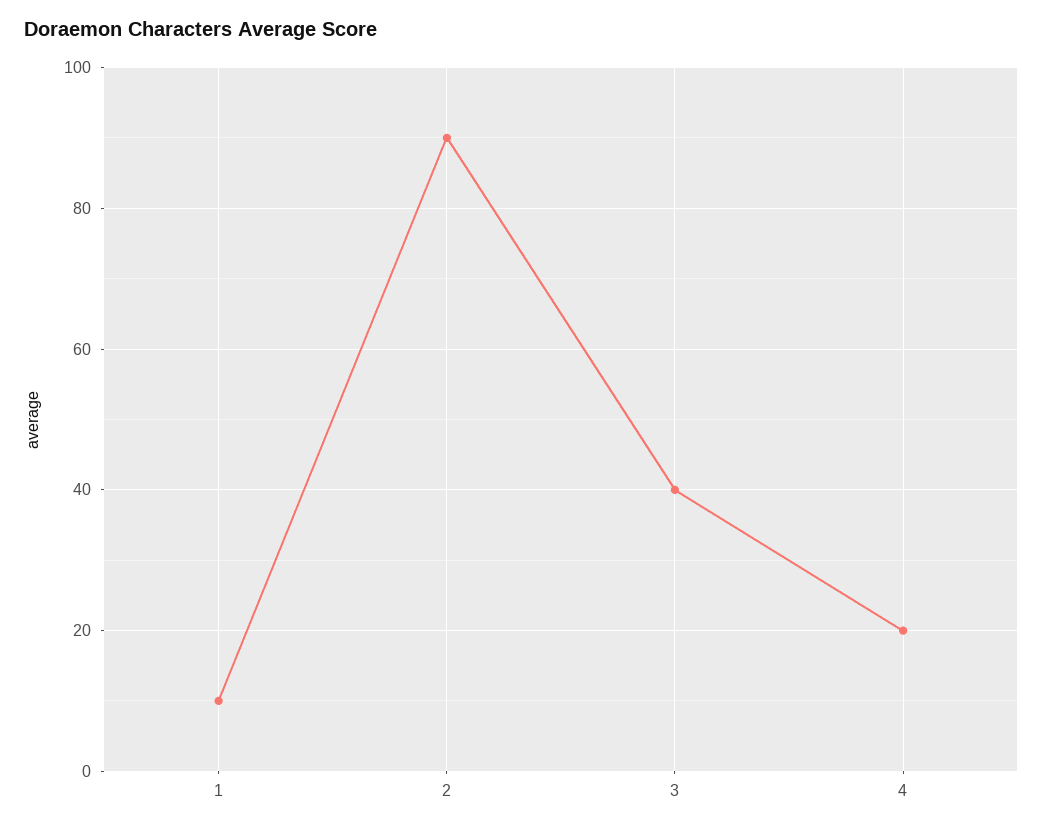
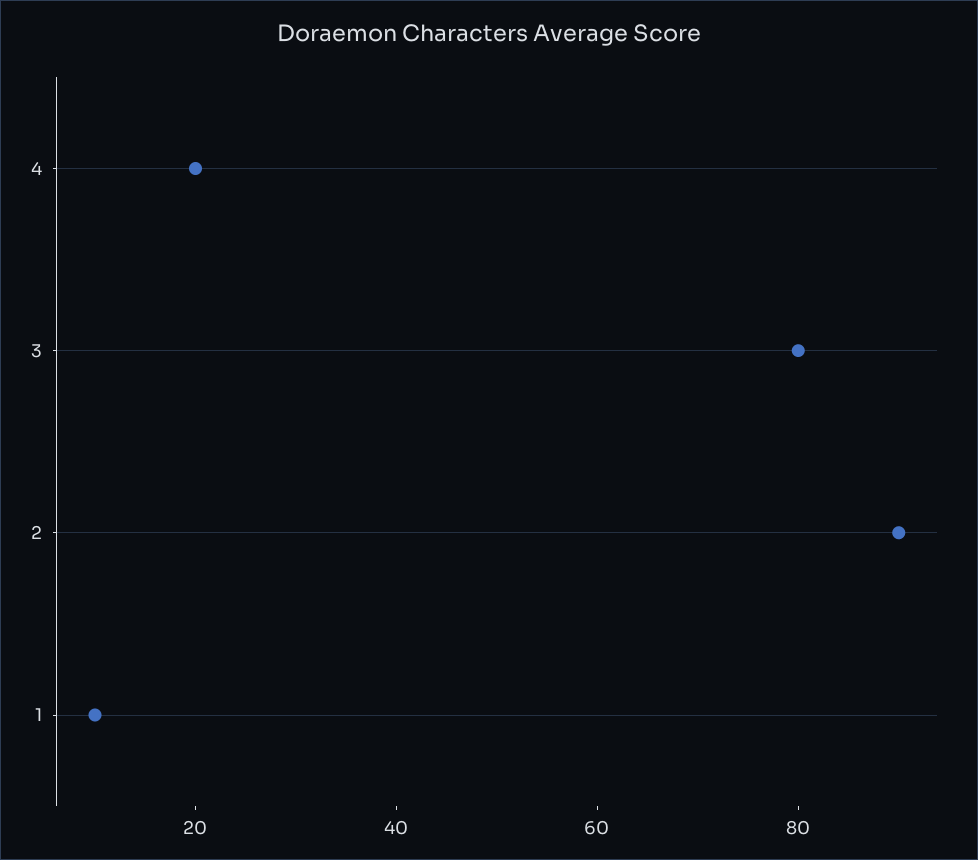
3: 40 -> 80

